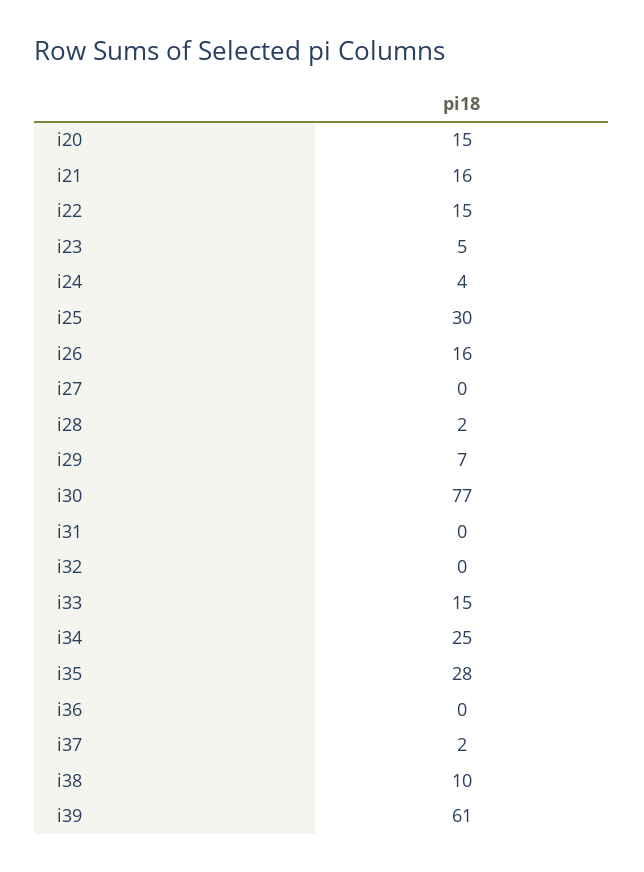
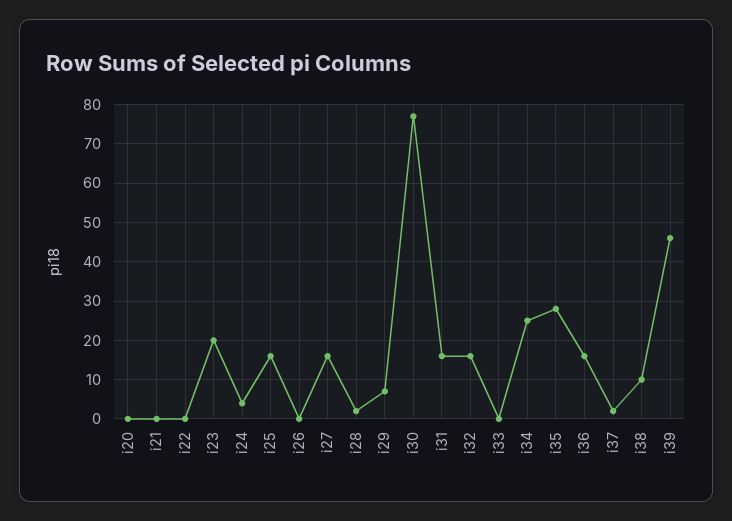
i20: 15 -> 0
i21: 16 -> 0
i22: 15 -> 0
i23: 5 -> 20
i25: 30 -> 15
i26: 16 -> 0
i27: 0 -> 15
i31: 0 -> 15
i32: 0 -> 15
i33: 15 -> 0
i36: 0 -> 15
i39: 61 -> 45

